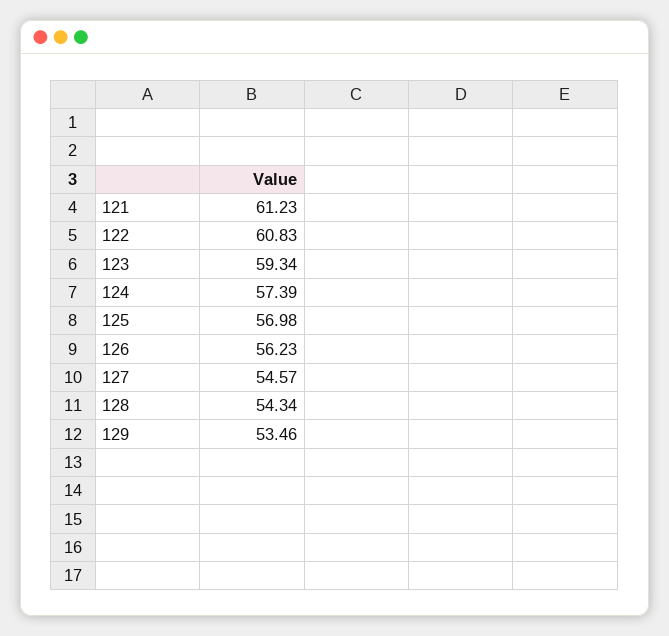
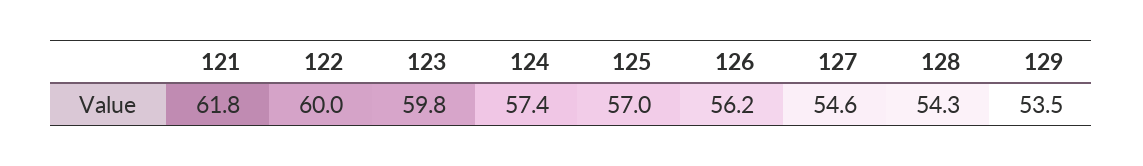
121: 61.23 -> 61.8
122: 60.83 -> 60
123: 59.34 -> 59.8

